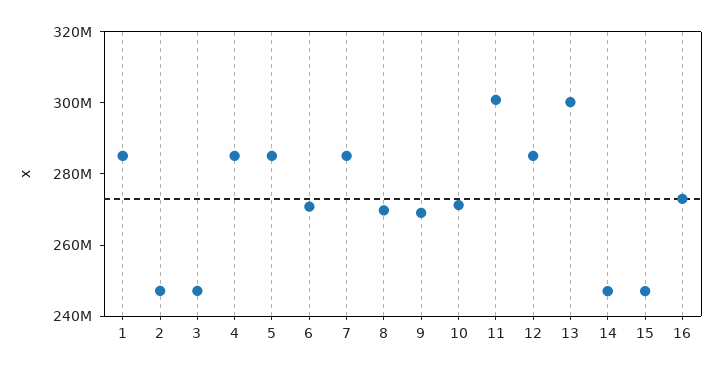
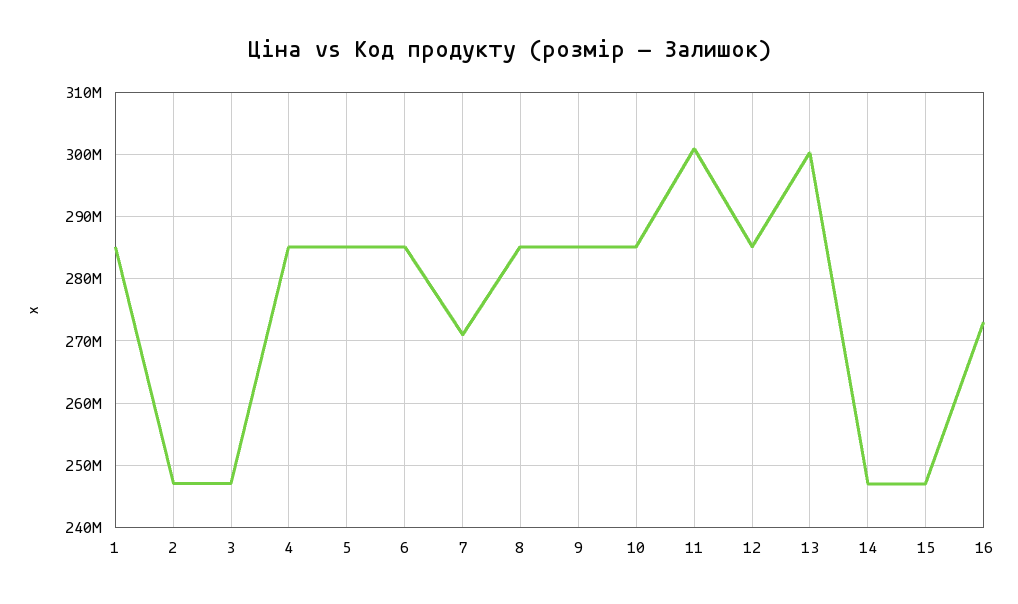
6: 270000000 -> 285000000
7: 285000000 -> 271000000
8: 270000000 -> 285000000
9: 270000000 -> 285000000
10: 270000000 -> 285000000

